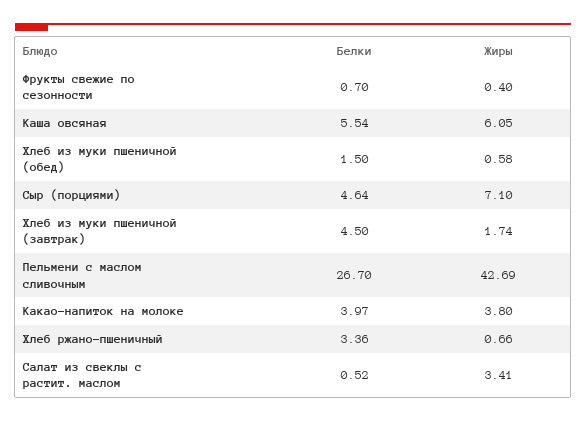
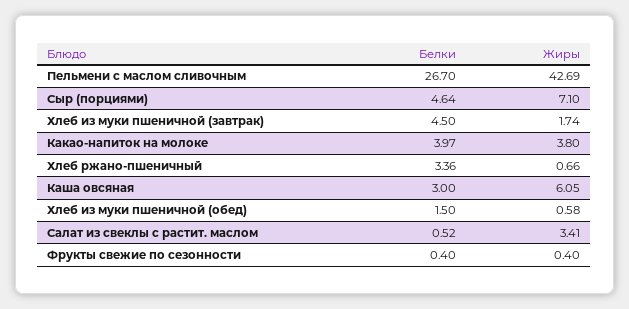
Белки, Фрукты свежие по сезонности: 0.7 -> 0.4
Белки, Каша овсяная: 5.54 -> 3

